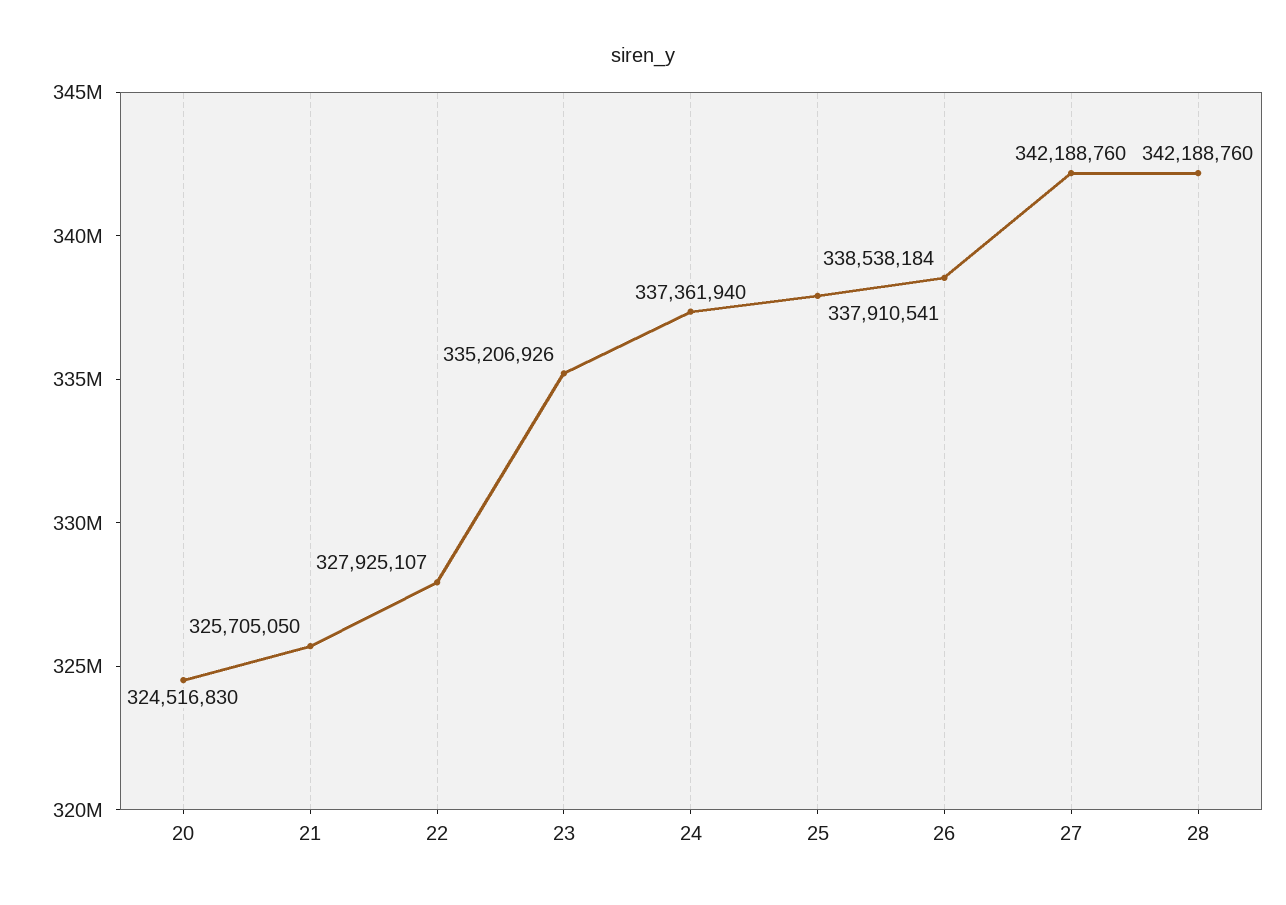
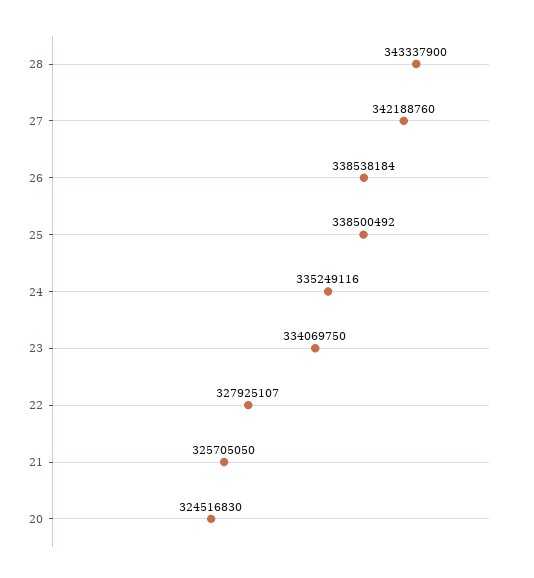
23: 335206926 -> 334069750
24: 337361940 -> 335249116
25: 337910541 -> 338500492
28: 342188760 -> 343337900

